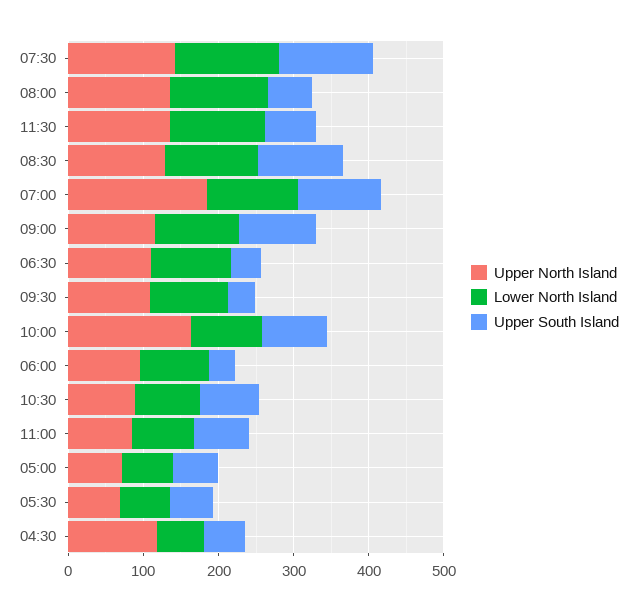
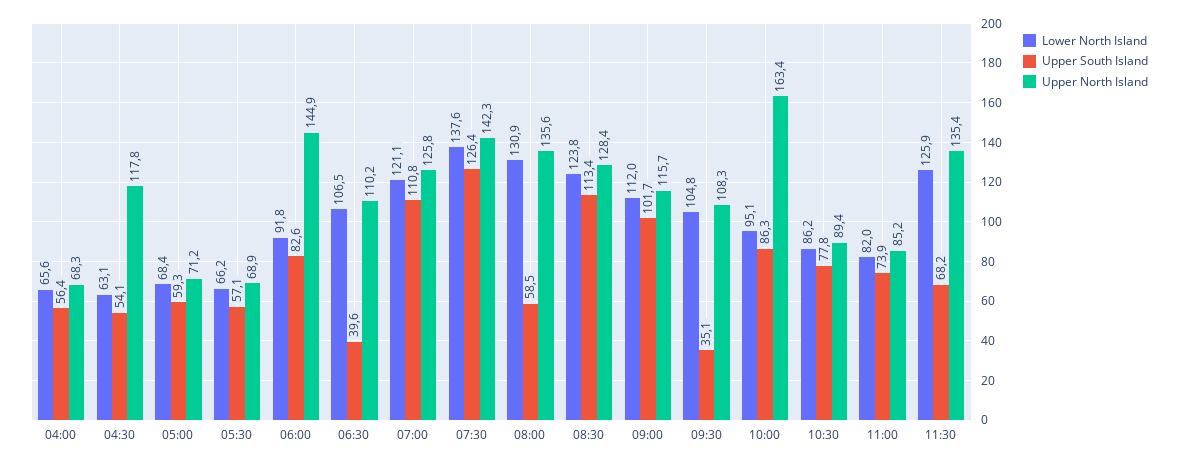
Upper North Island, 07:00: 180 -> 125.8
Upper North Island, 06:00: 100 -> 144.9
Upper South Island, 06:00: 40 -> 82.6
Lower North Island, 04:00: none -> 65.6
Upper South Island, 04:00: none -> 56.4
Upper North Island, 04:00: none -> 68.3

